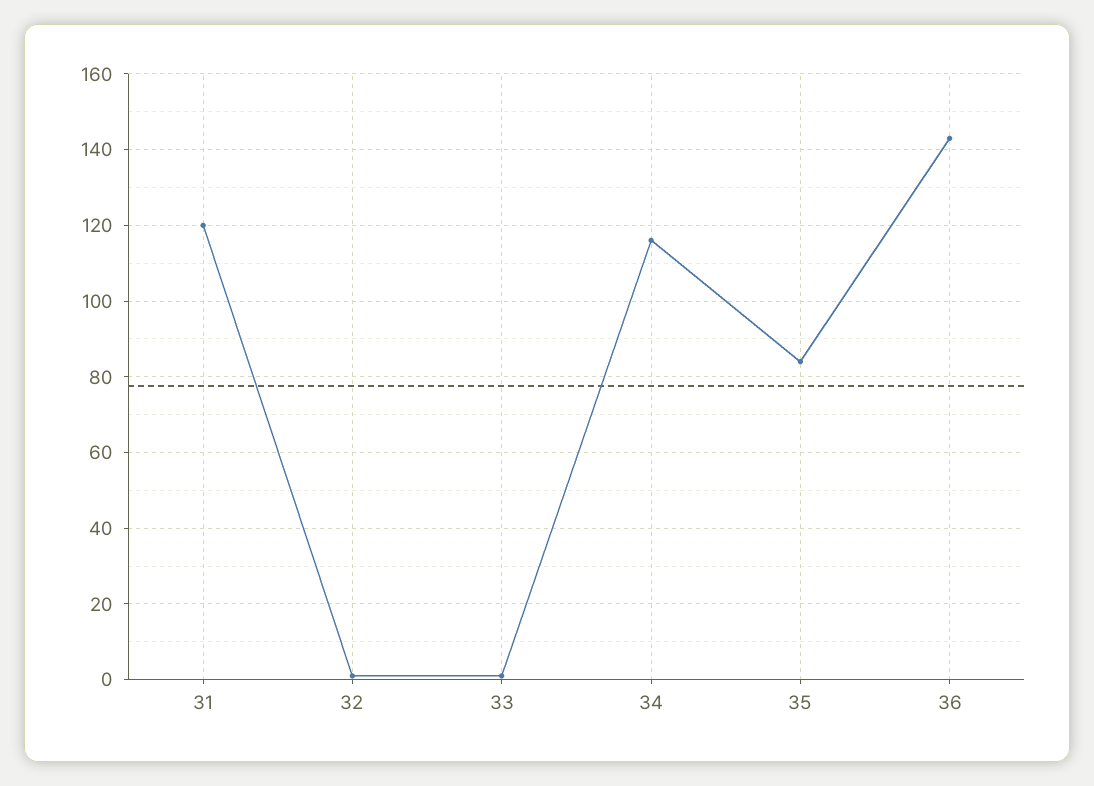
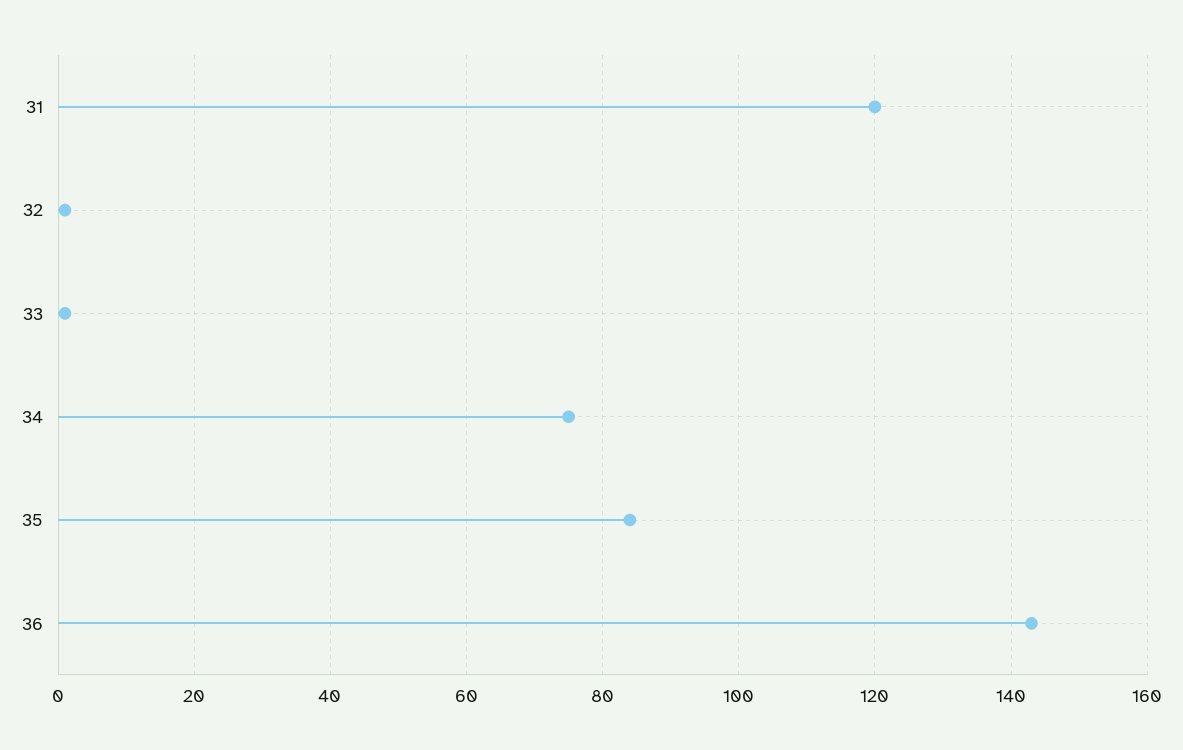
34: 115 -> 75

